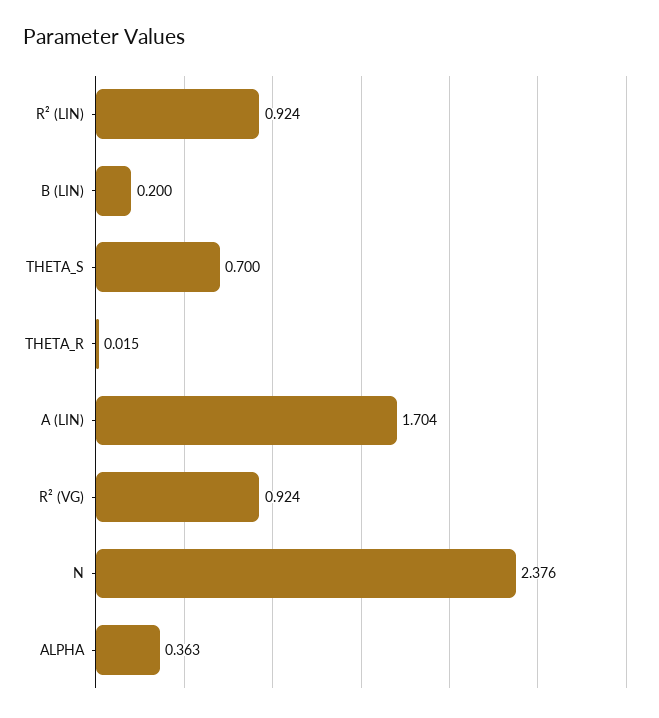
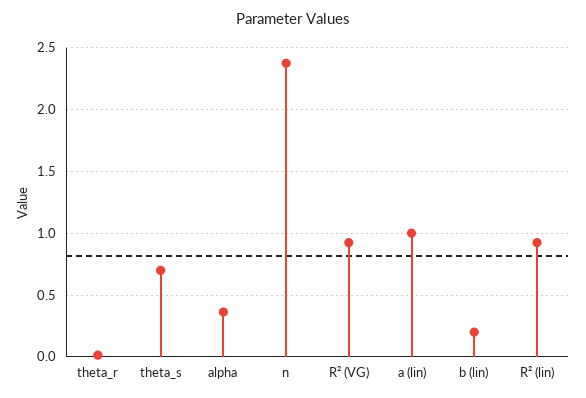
A (LIN): 1.704 -> 1

